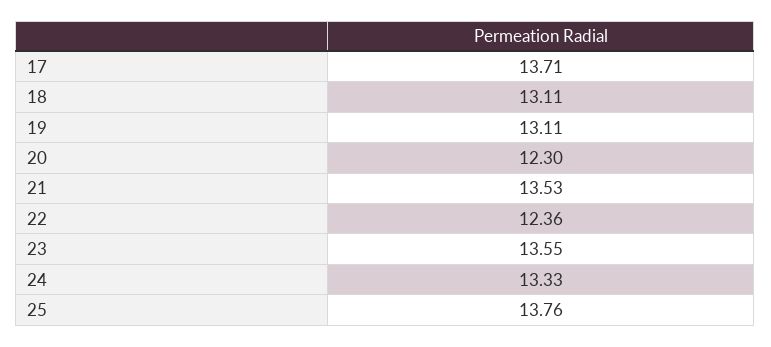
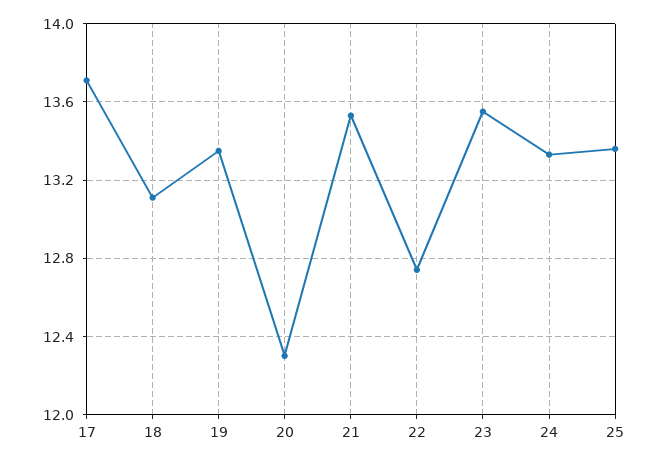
19: 13.11 -> 13.35
22: 12.36 -> 12.75
25: 13.76 -> 13.35

